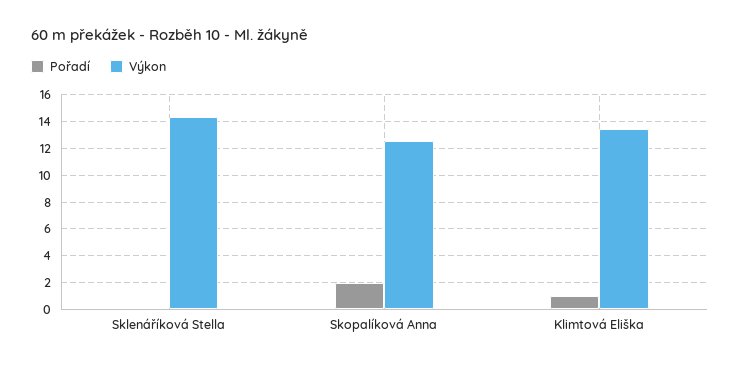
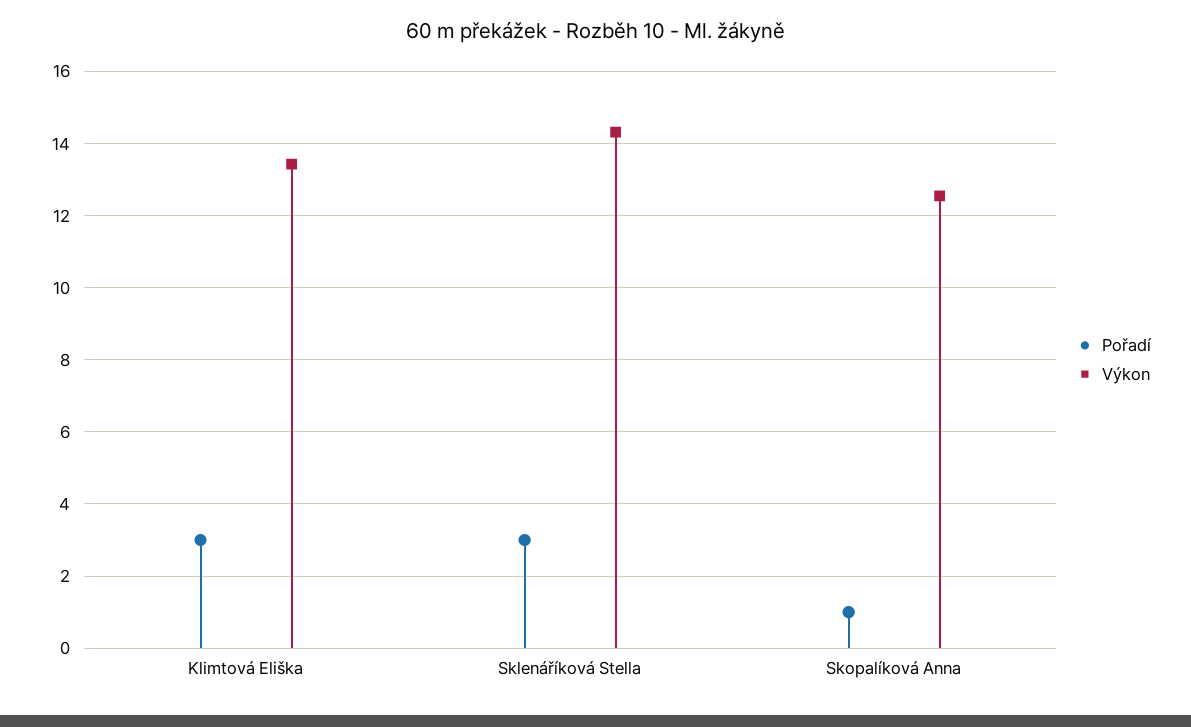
Pořadí, Sklenáříková Stella: 0 -> 3
Pořadí, Skopalíková Anna: 2 -> 1
Pořadí, Klimtová Eliška: 1 -> 3

